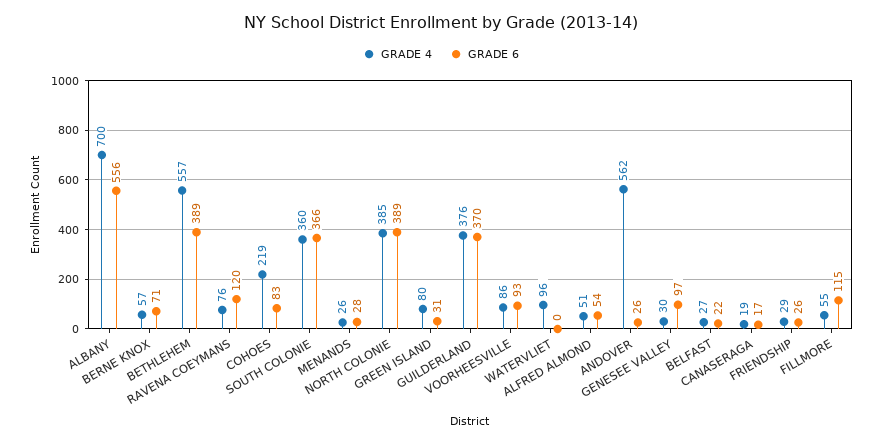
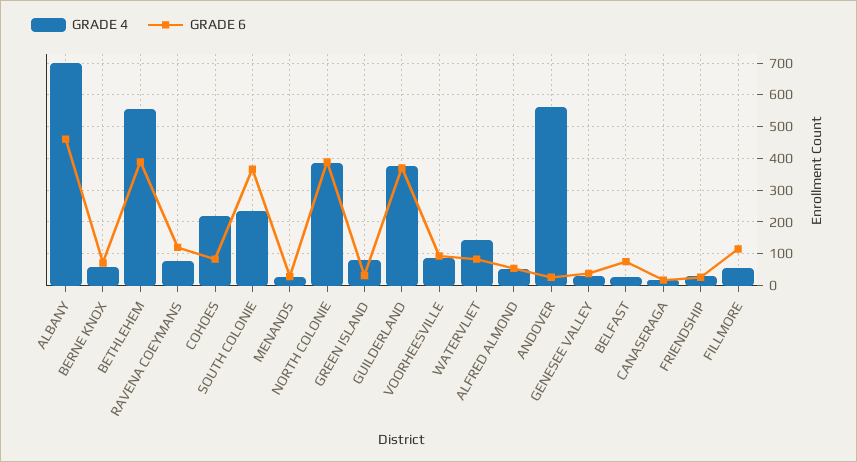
GRADE 6, ALBANY: 556 -> 460
GRADE 4, SOUTH COLONIE: 360 -> 240
GRADE 4, WATERVLIET: 96 -> 140
GRADE 6, WATERVLIET: 0 -> 80
GRADE 6, GENESEE VALLEY: 97 -> 40
GRADE 6, BELFAST: 22 -> 80

